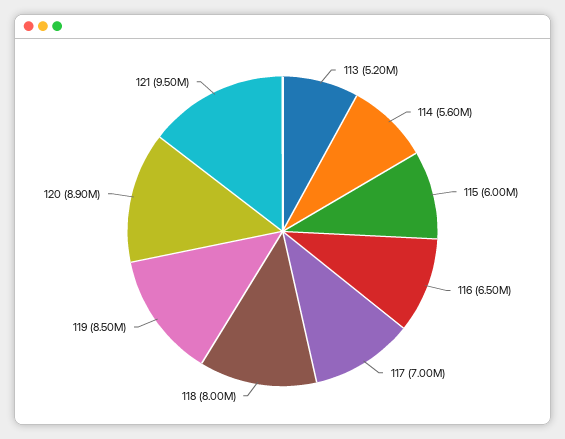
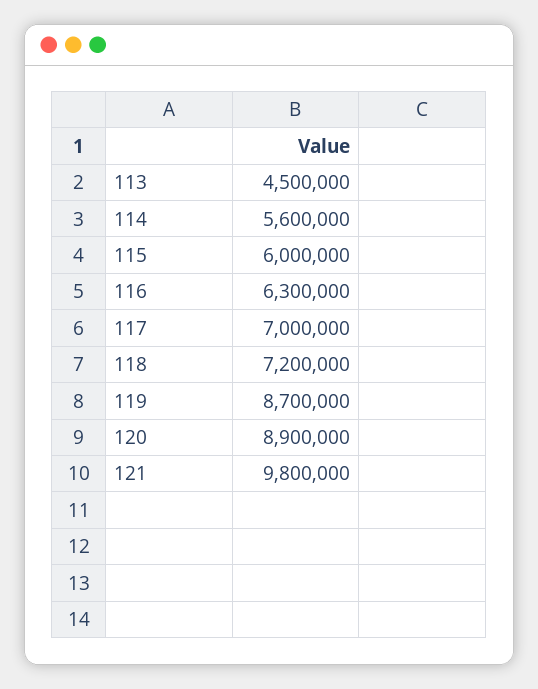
113: 5200000 -> 4500000
116: 6500000 -> 6300000
118: 8000000 -> 7200000
119: 8500000 -> 8700000
121: 9500000 -> 9800000

